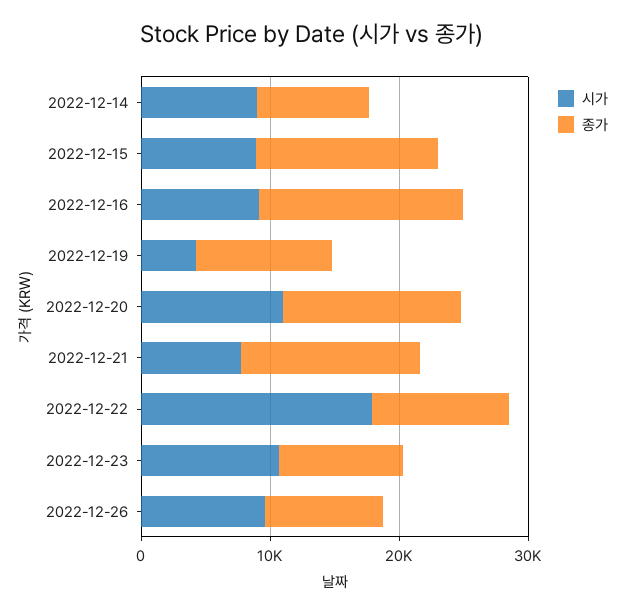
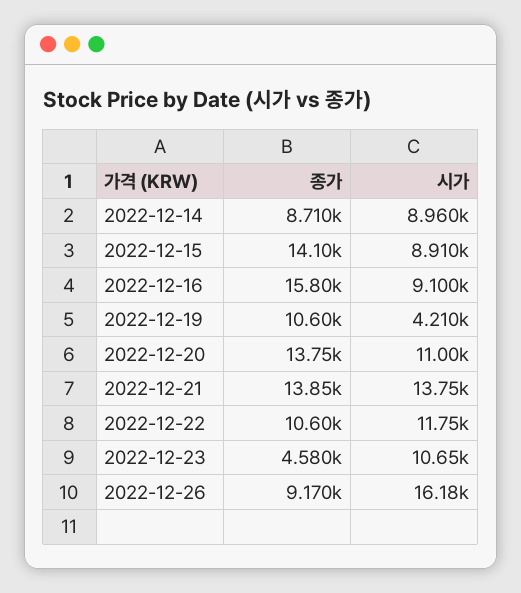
시가, 2022-12-21: 8000 -> 13750
시가, 2022-12-22: 18000 -> 11750
종가, 2022-12-23: 10000 -> 4580
시가, 2022-12-26: 10000 -> 16180

